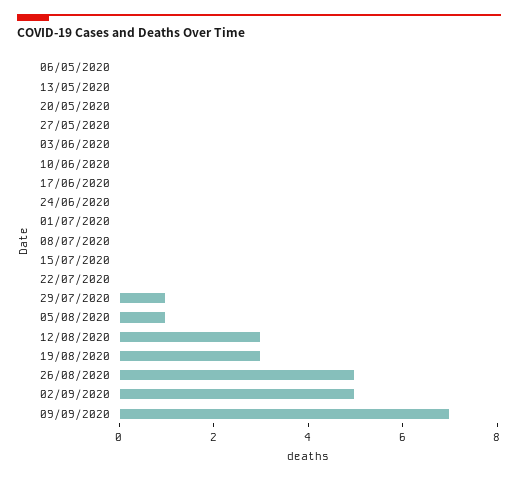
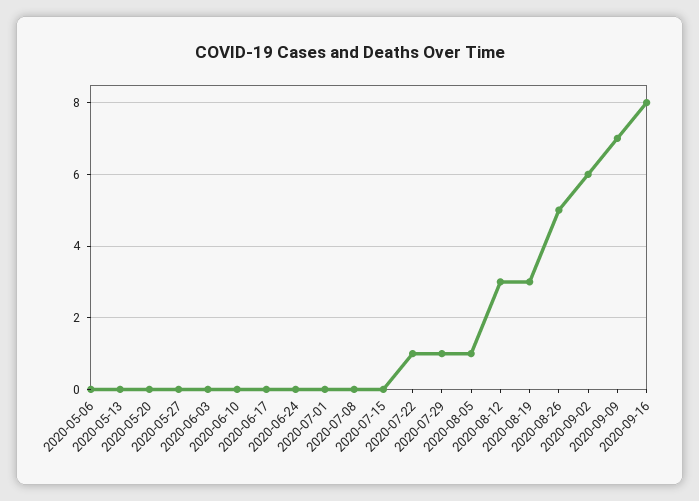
22/07/2020: 0 -> 1
02/09/2020: 5 -> 6
2020-09-16: none -> 8

